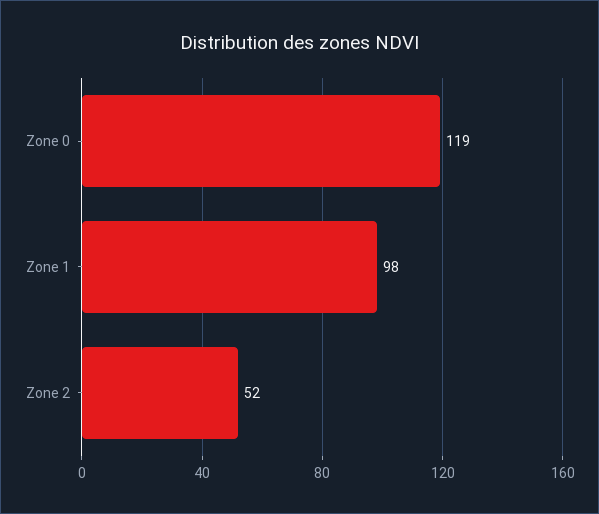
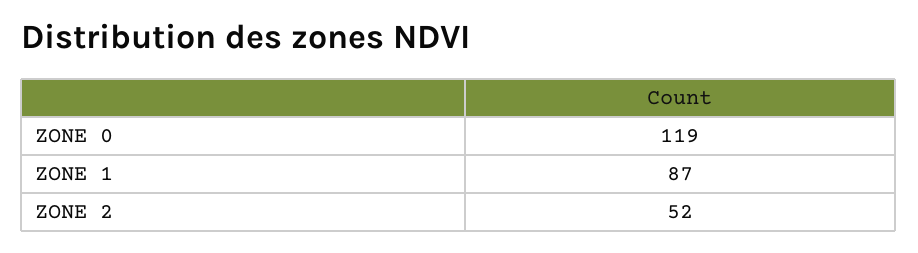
Zone 1: 98 -> 87

